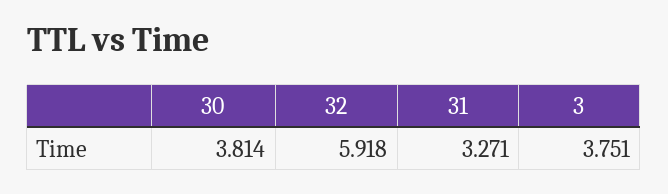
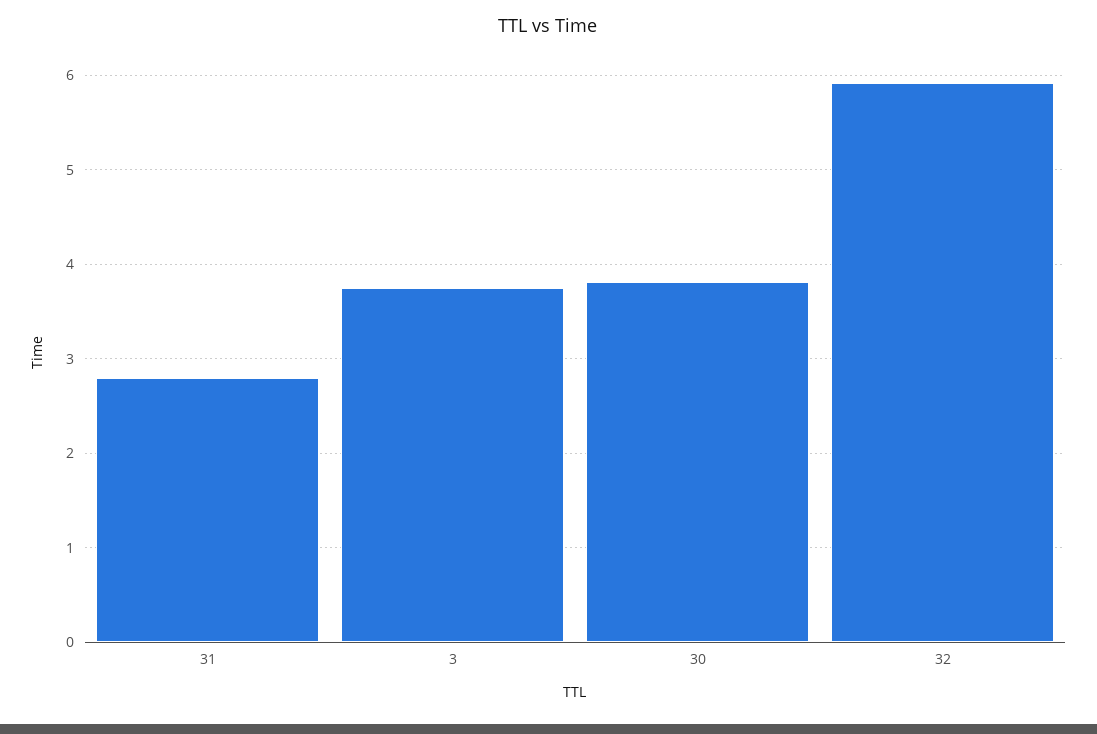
31: 3.271 -> 2.8

